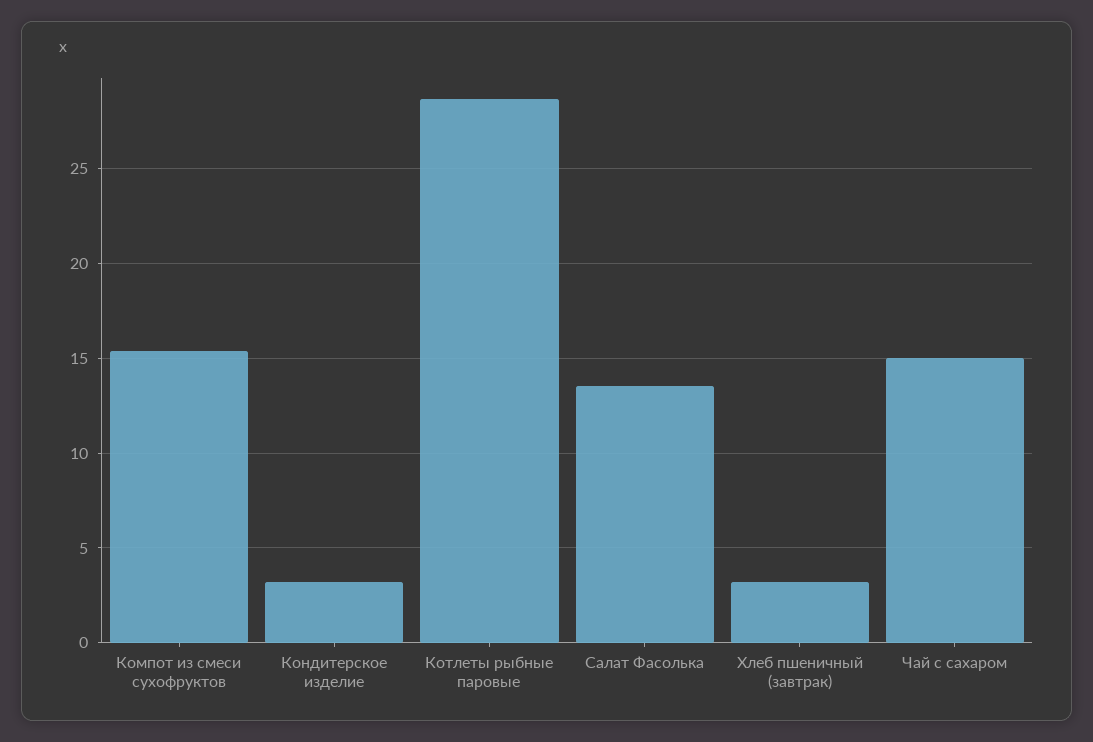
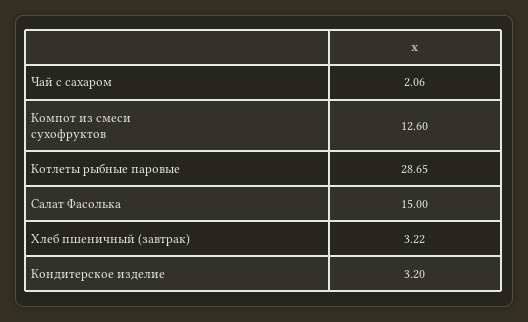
Компот из смеси сухофруктов: 15.5 -> 12.6
Салат Фасолька: 13.5 -> 15
Чай с сахаром: 15 -> 2.06

